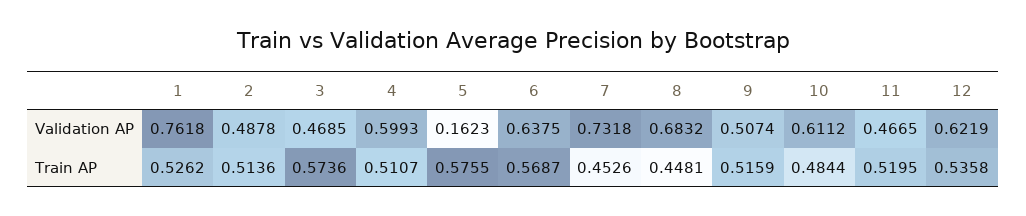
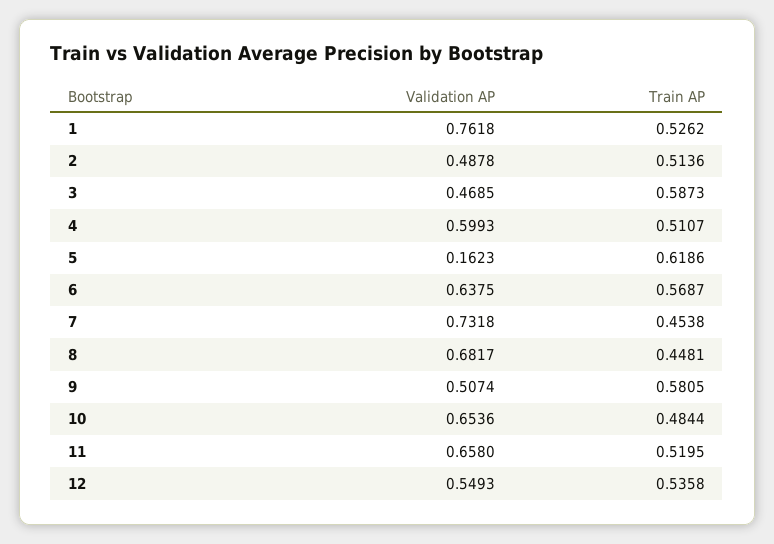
8, Validation AP: 0.6832 -> 0.6817
10, Validation AP: 0.6112 -> 0.6536
11, Validation AP: 0.4665 -> 0.658
12, Validation AP: 0.6219 -> 0.5493
3, Train AP: 0.5736 -> 0.5873
5, Train AP: 0.5755 -> 0.6186
7, Train AP: 0.4526 -> 0.4538
9, Train AP: 0.5159 -> 0.5805

